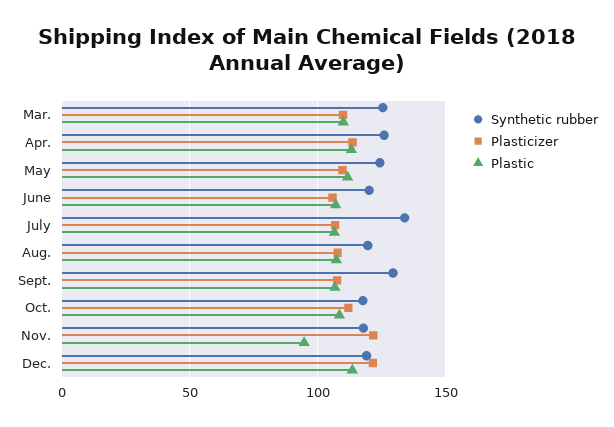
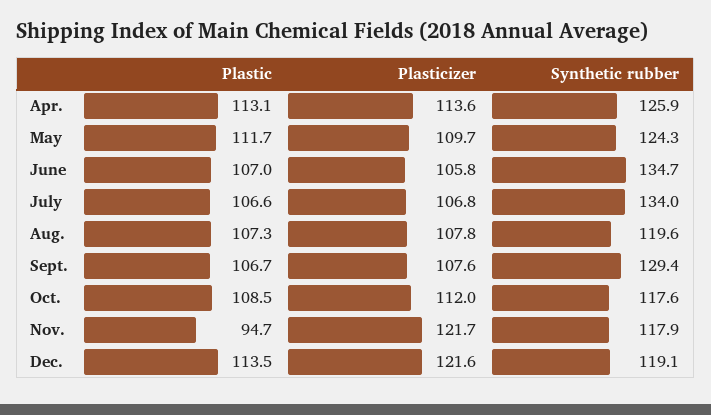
Synthetic rubber, Mar.: 125 -> none
Plasticizer, Mar.: 110 -> none
Plastic, Mar.: 110 -> none
Synthetic rubber, June: 120 -> 134.7

